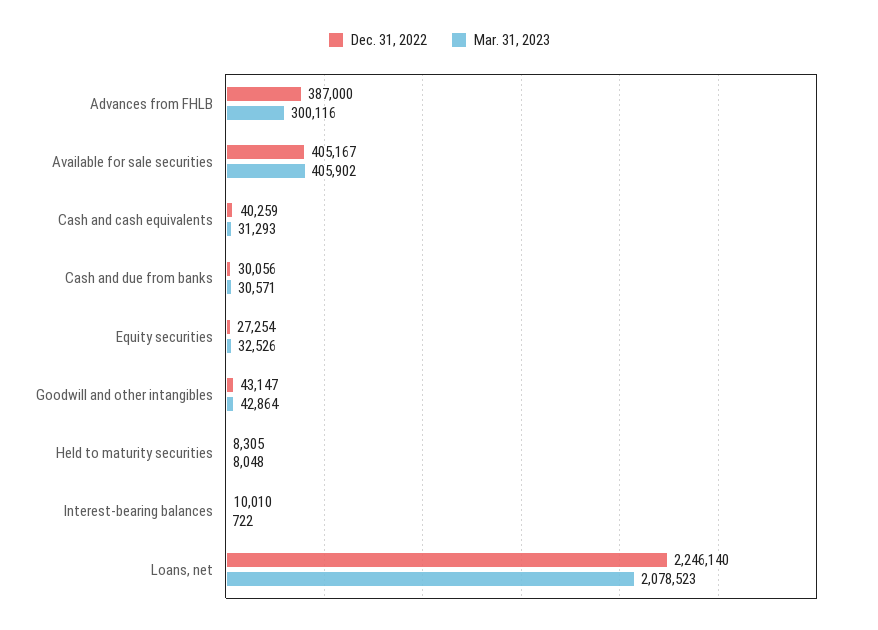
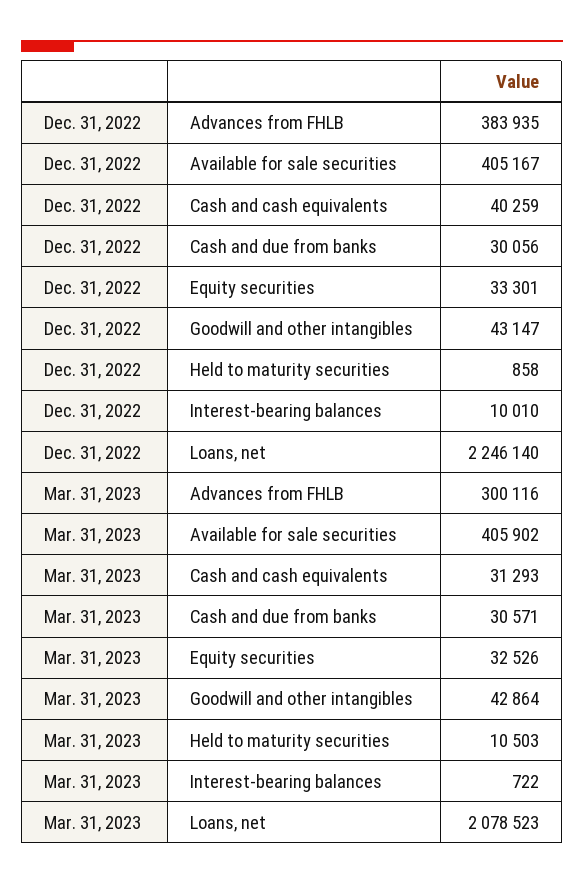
Dec. 31, 2022, Advances from FHLB: 387000 -> 383935
Dec. 31, 2022, Equity securities: 27254 -> 33301
Dec. 31, 2022, Held to maturity securities: 8305 -> 858
Mar. 31, 2023, Held to maturity securities: 8048 -> 10503

